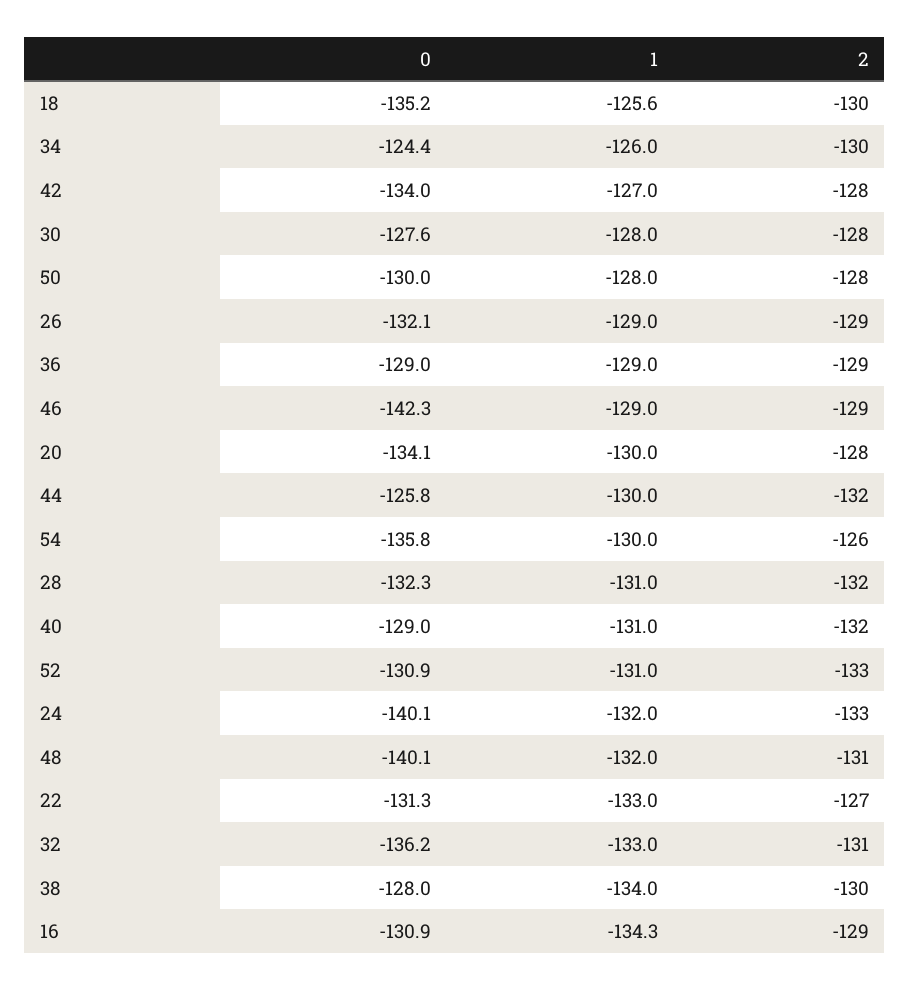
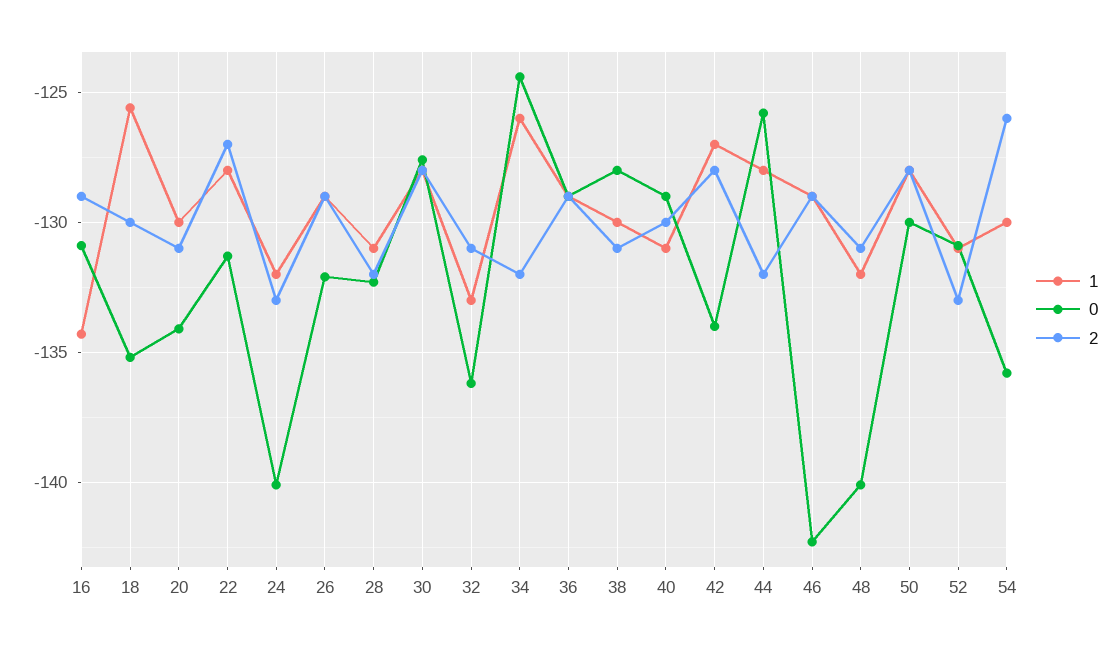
2, 34: -130 -> -132
2, 20: -128 -> -131
1, 44: -130 -> -128
2, 40: -132 -> -130
1, 22: -133 -> -128
1, 38: -134 -> -130
2, 38: -130 -> -131

